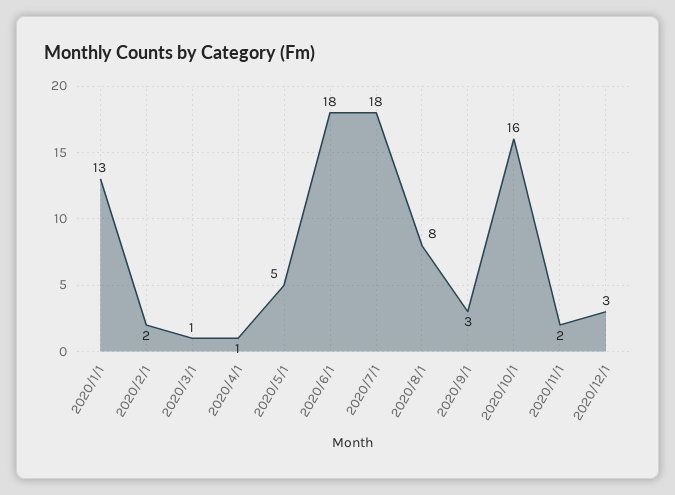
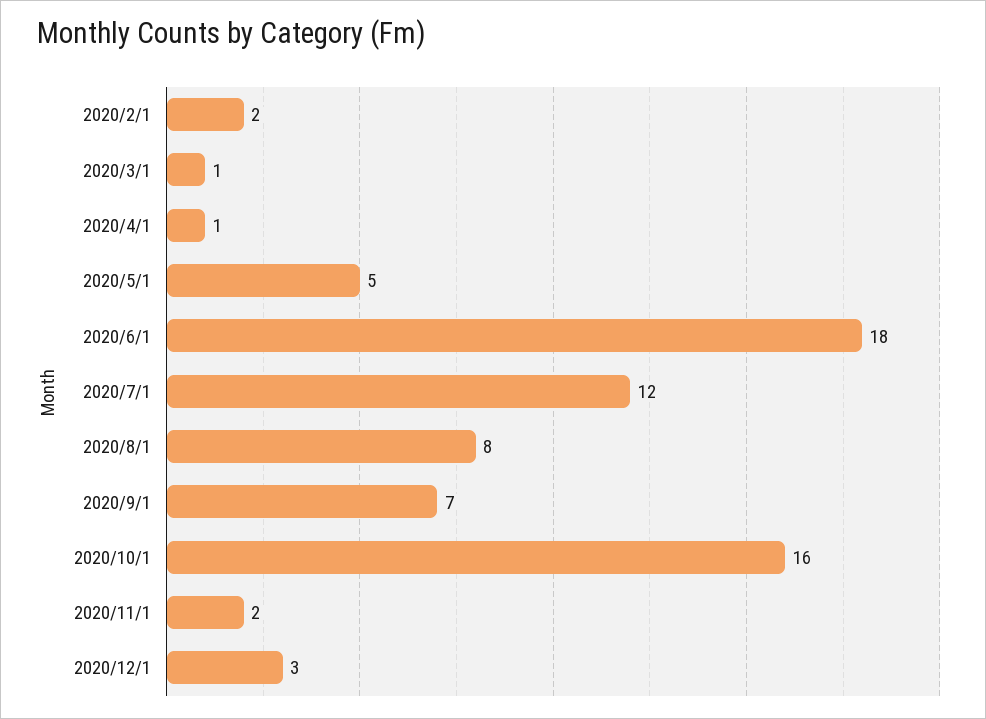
2020/1/1: 13 -> none
2020/7/1: 18 -> 12
2020/9/1: 3 -> 7

